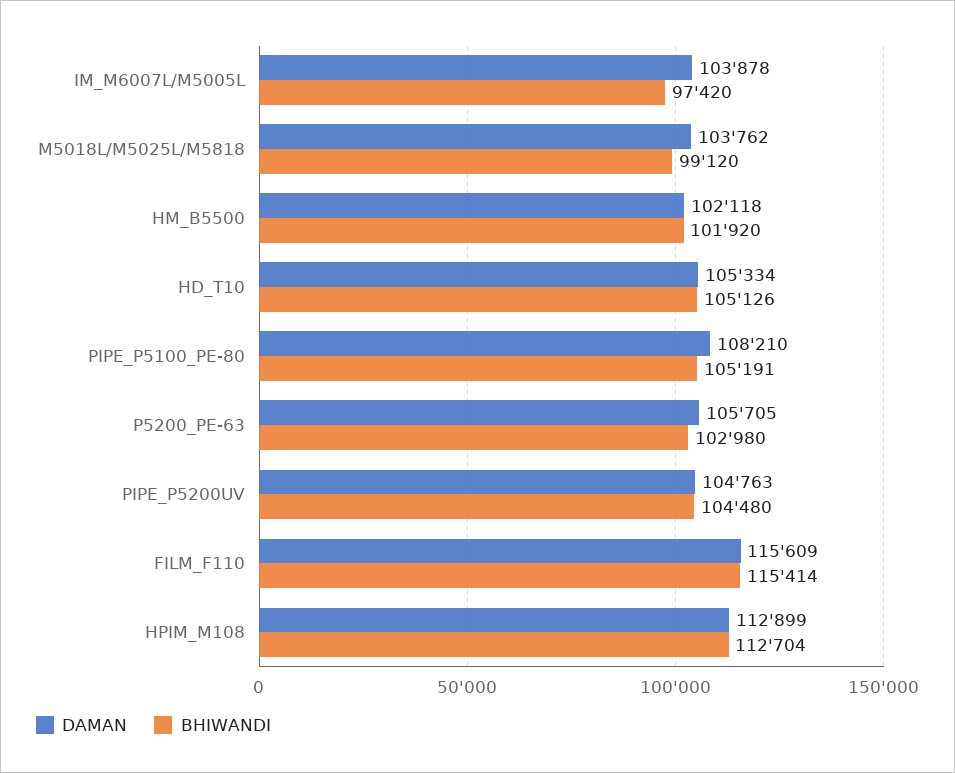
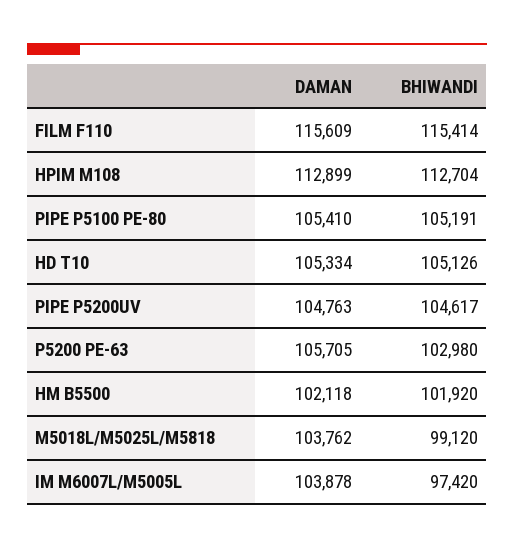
DAMAN, PIPE_P5100_PE-80: 108210 -> 105410
BHIWANDI, PIPE_P5200UV: 104480 -> 104617

